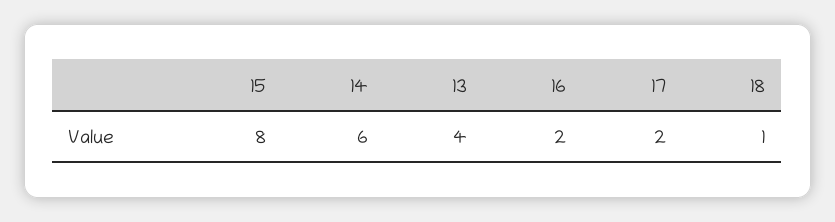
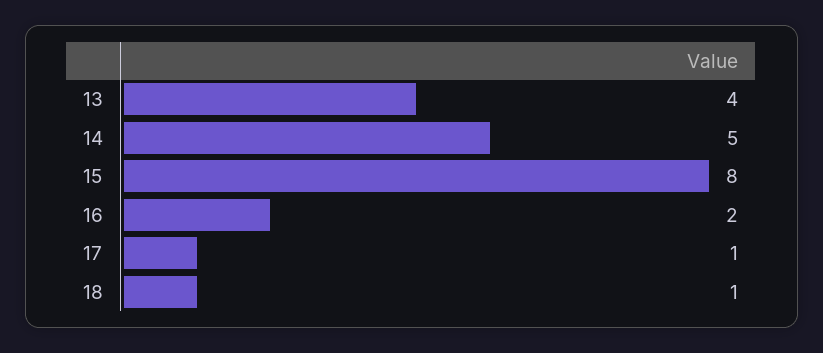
14: 6 -> 5
17: 2 -> 1

